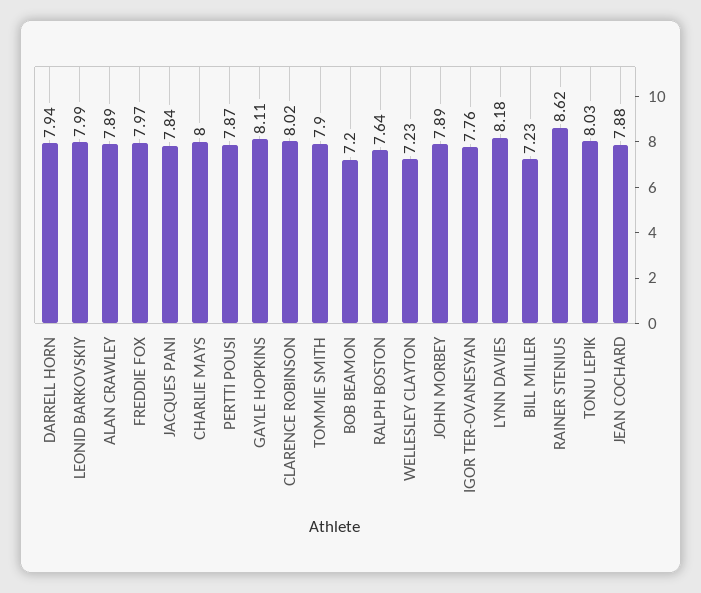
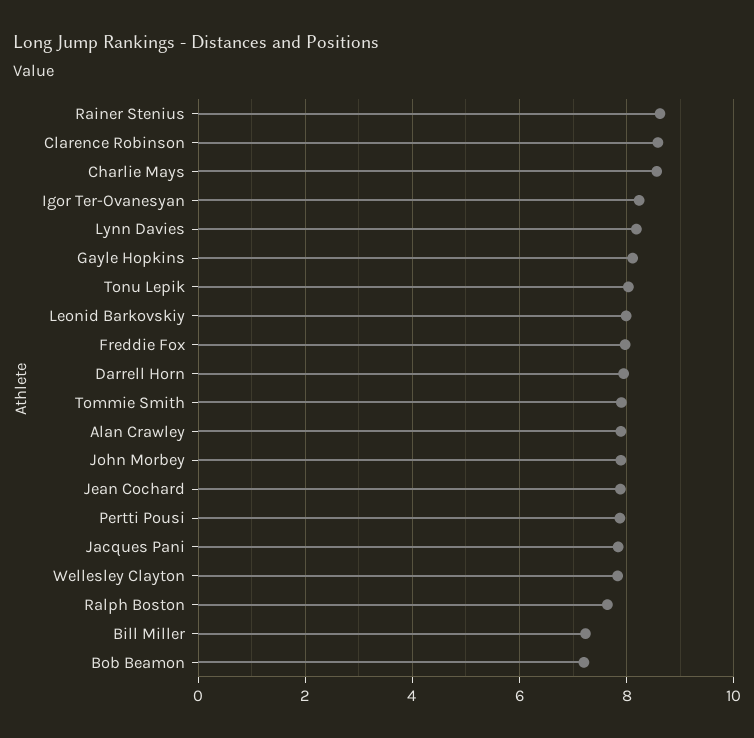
CHARLIE MAYS: 8 -> 8.6
CLARENCE ROBINSON: 8.02 -> 8.6
WELLESLEY CLAYTON: 7.23 -> 7.8
IGOR TER-OVANESYAN: 7.76 -> 8.2

